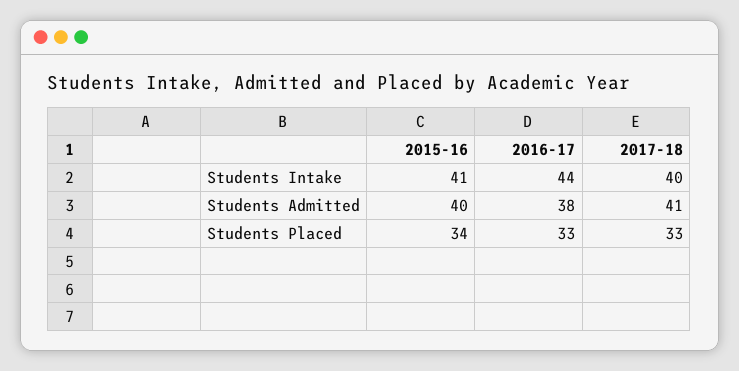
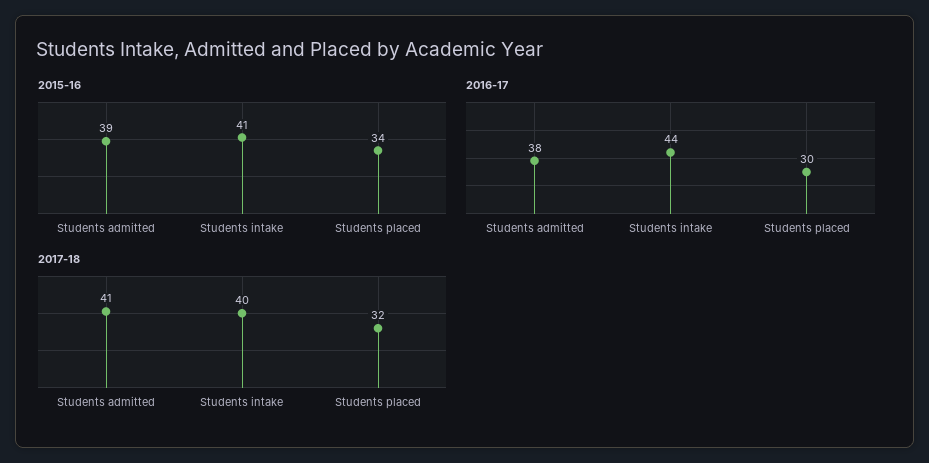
2015-16, Students Admitted: 40 -> 39
2016-17, Students Placed: 33 -> 30
2017-18, Students Placed: 33 -> 32

